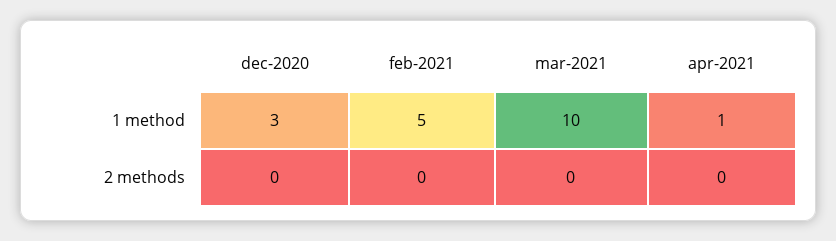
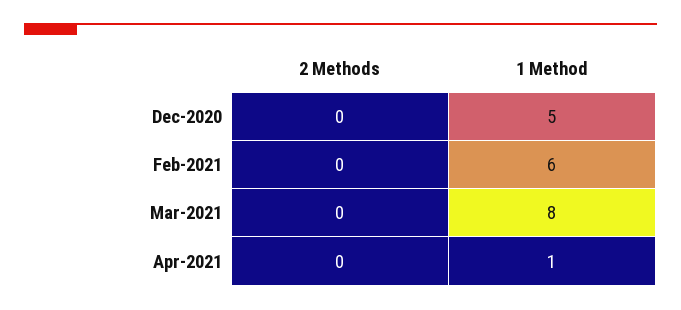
dec-2020, 1 method: 3 -> 5
feb-2021, 1 method: 5 -> 6
mar-2021, 1 method: 10 -> 8

